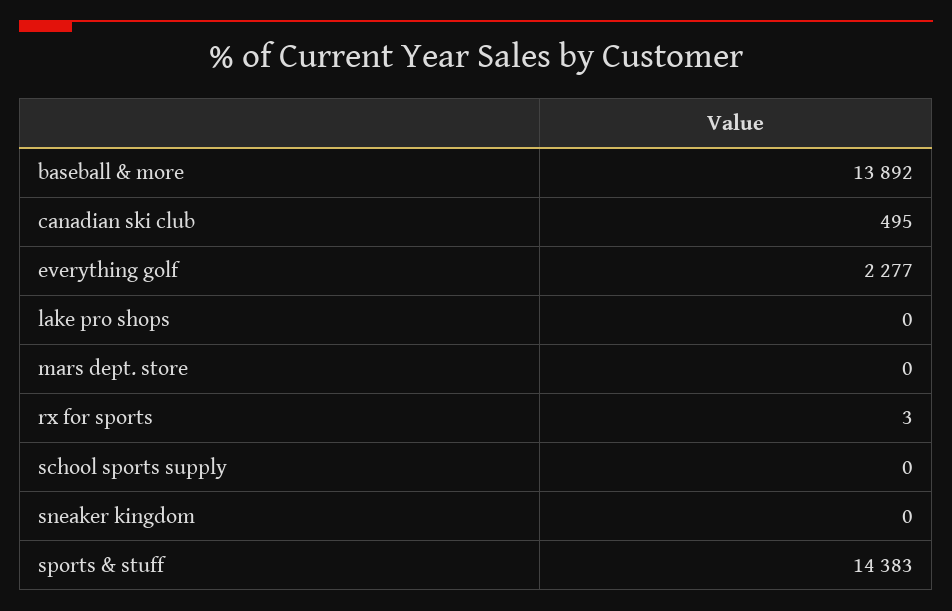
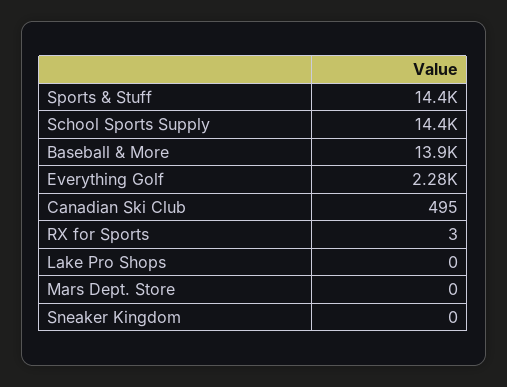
school sports supply: 0 -> 14400

